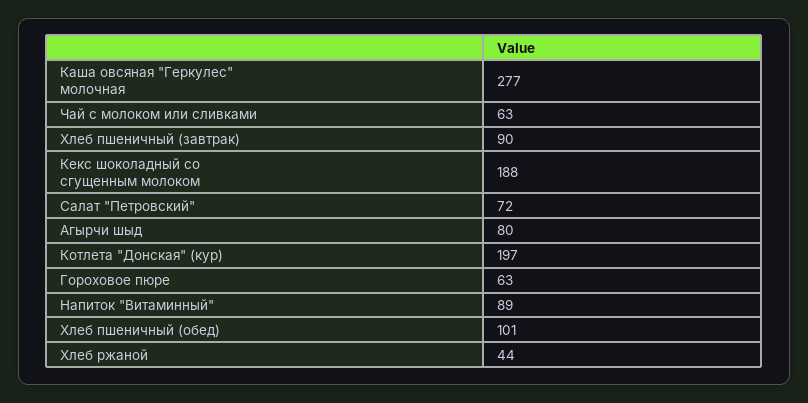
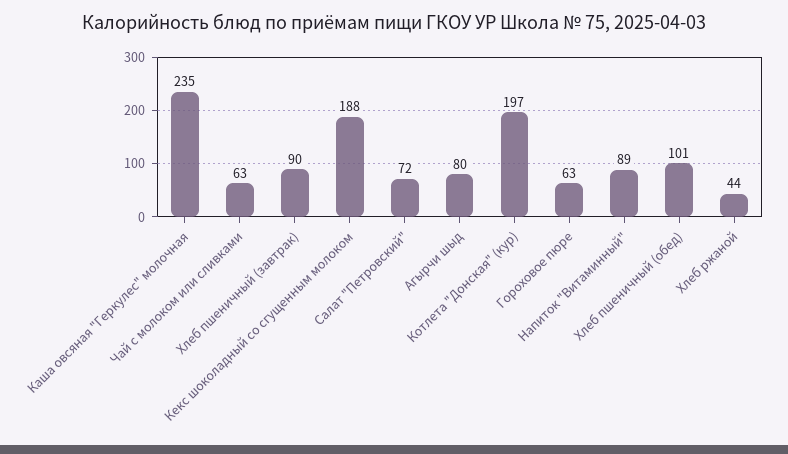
Каша овсяная "Геркулес" молочная: 277 -> 235

